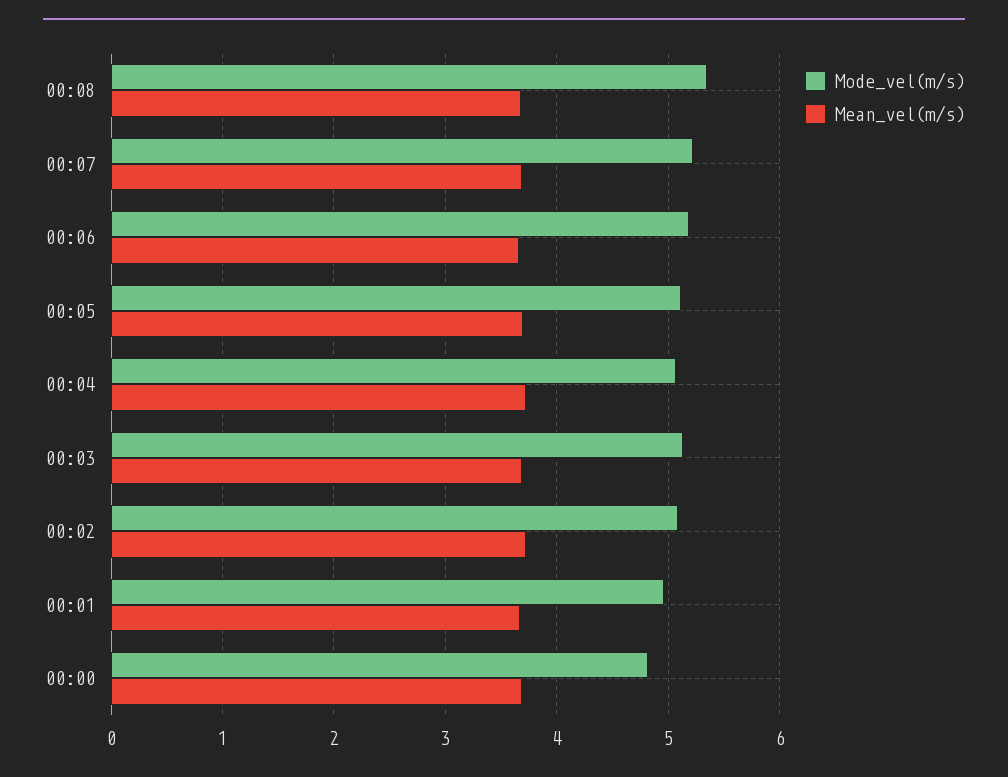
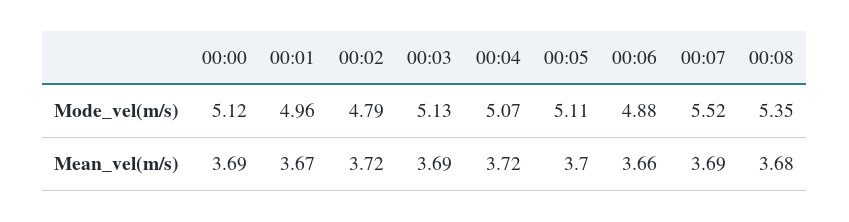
Mode_vel(m/s), 00:07: 5.2 -> 5.52
Mode_vel(m/s), 00:06: 5.2 -> 4.88
Mode_vel(m/s), 00:02: 5.1 -> 4.79
Mode_vel(m/s), 00:00: 4.8 -> 5.12

